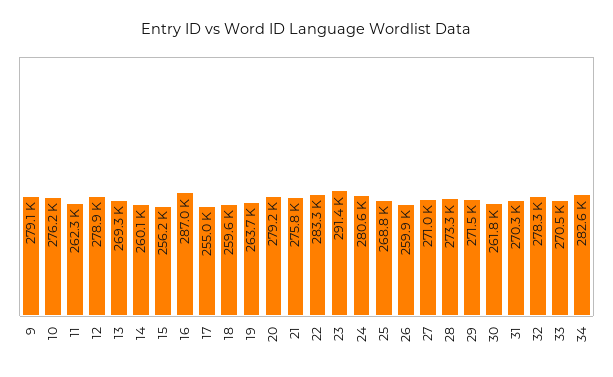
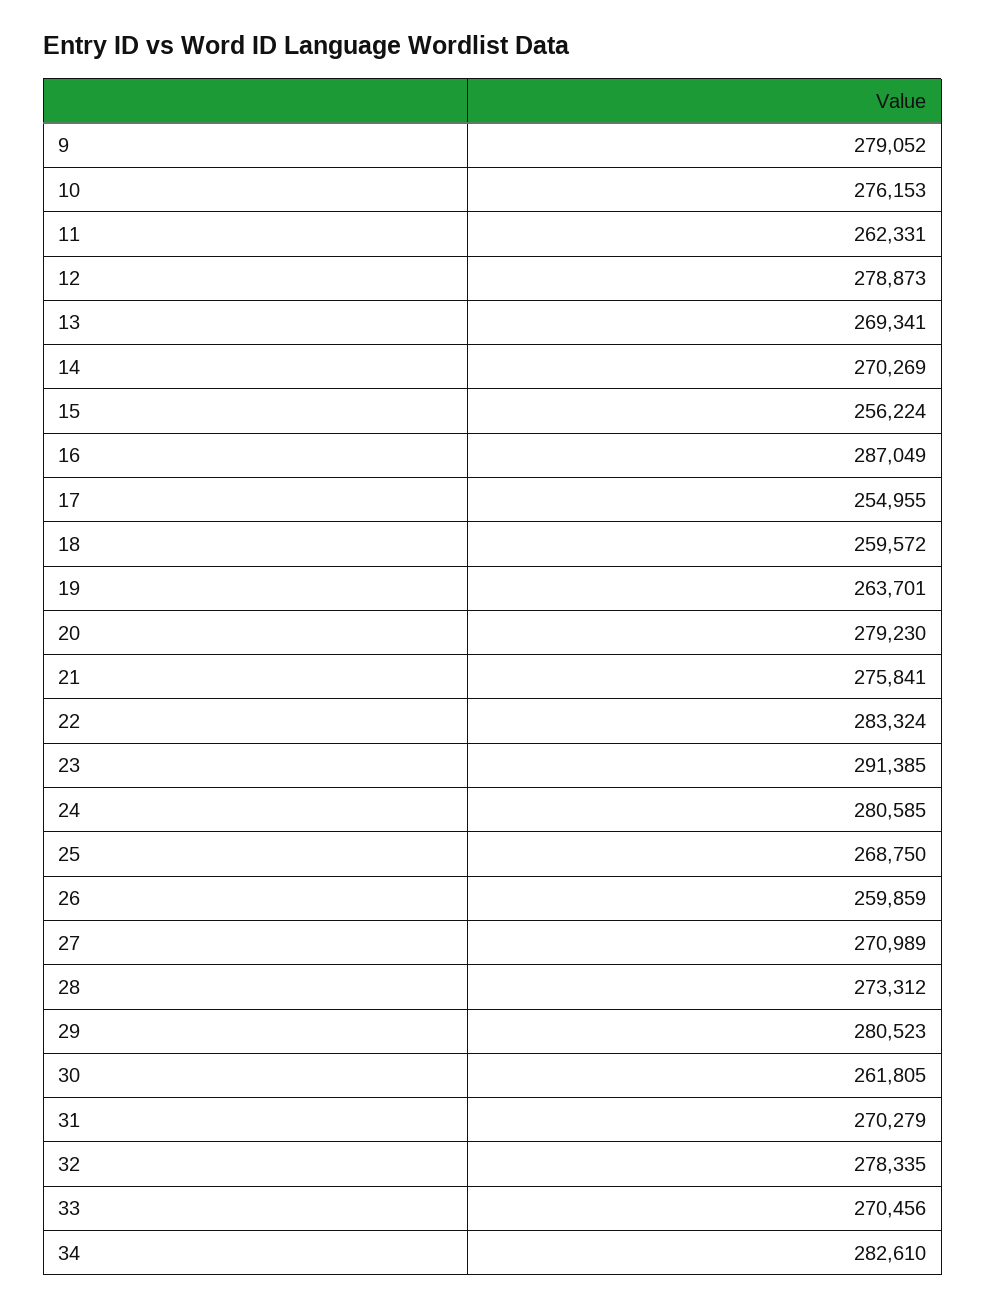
14: 260100 -> 270269
29: 271500 -> 280523

